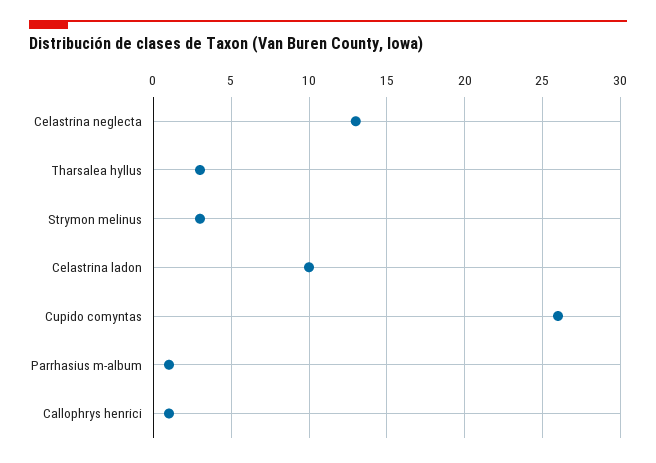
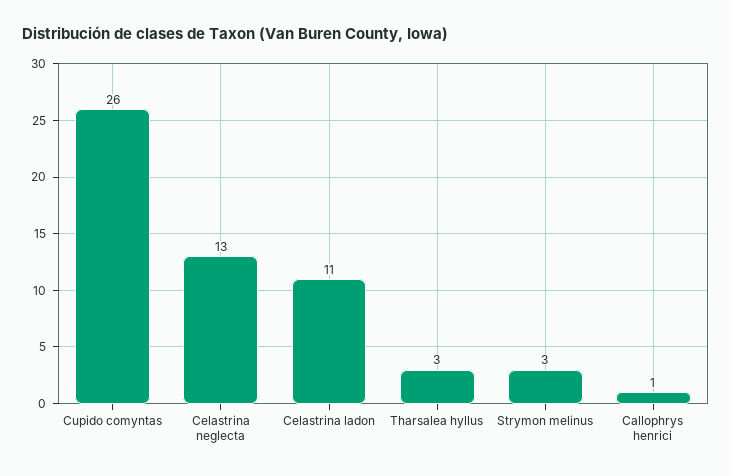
Celastrina ladon: 10 -> 11
Parrhasius m-album: 1 -> none

